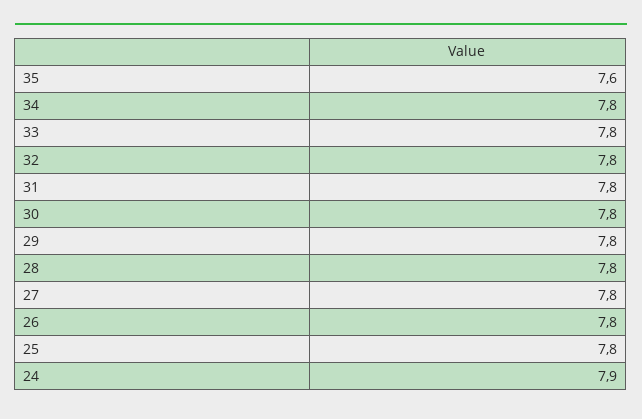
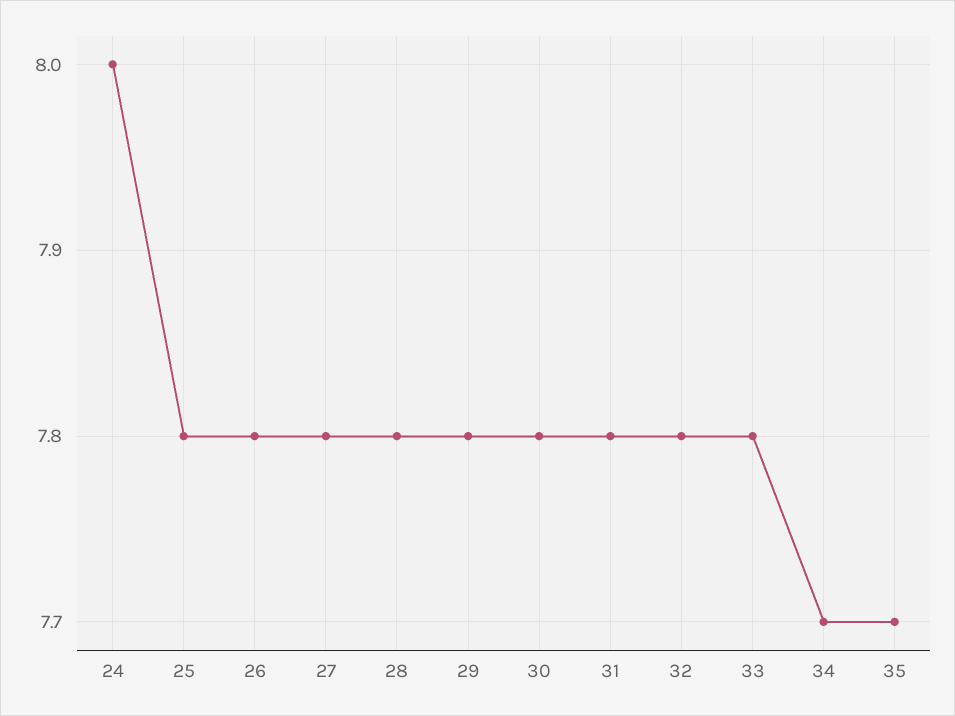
35: 7.6 -> 7.7
34: 7.8 -> 7.7
24: 7.9 -> 8

